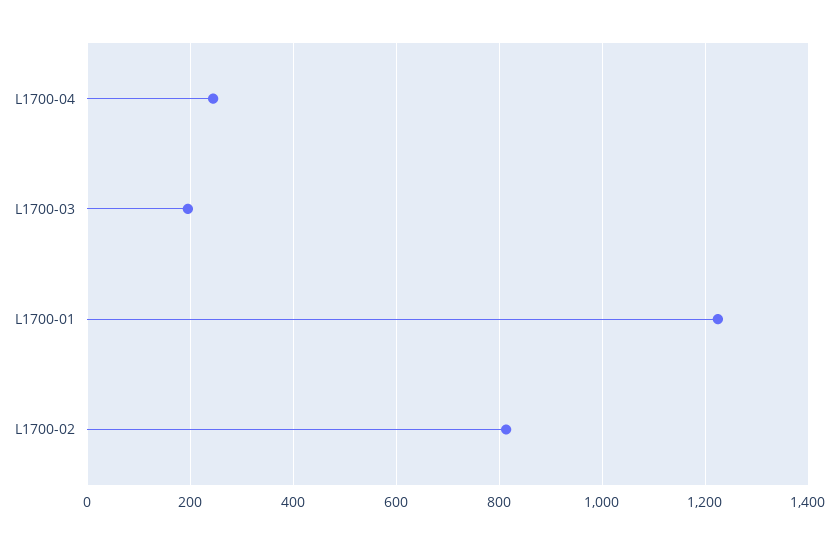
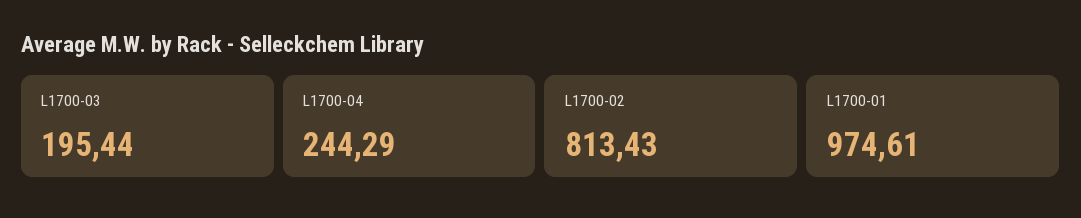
L1700-01: 1220 -> 974.61

